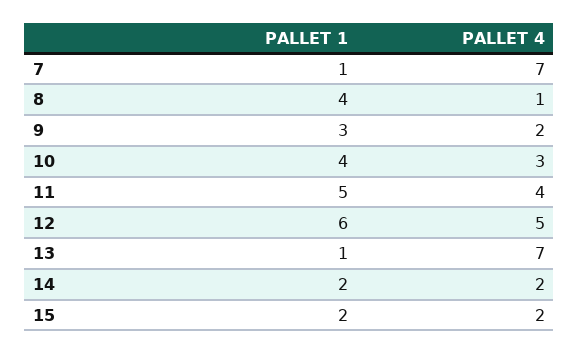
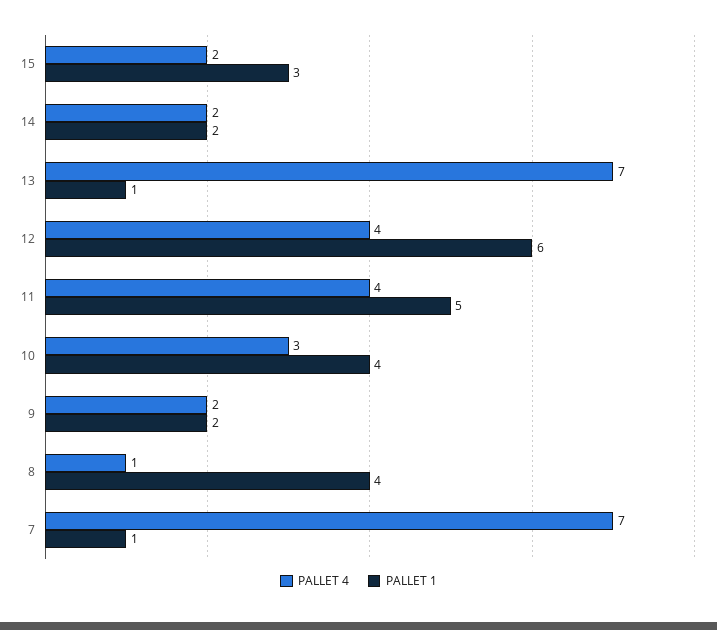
PALLET 1, 9: 3 -> 2
PALLET 4, 12: 5 -> 4
PALLET 1, 15: 2 -> 3

